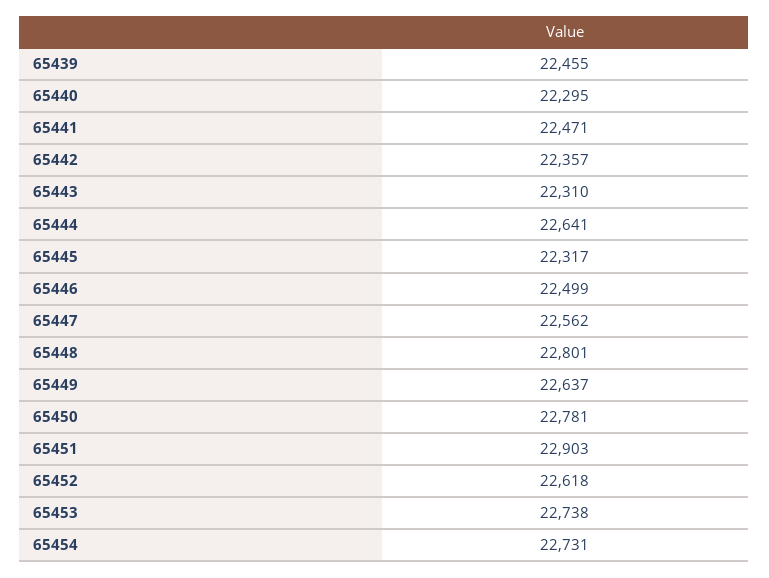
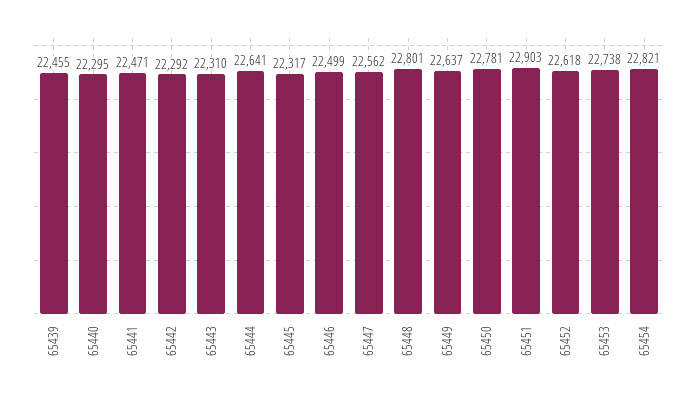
65442: 22357 -> 22292
65454: 22731 -> 22821

